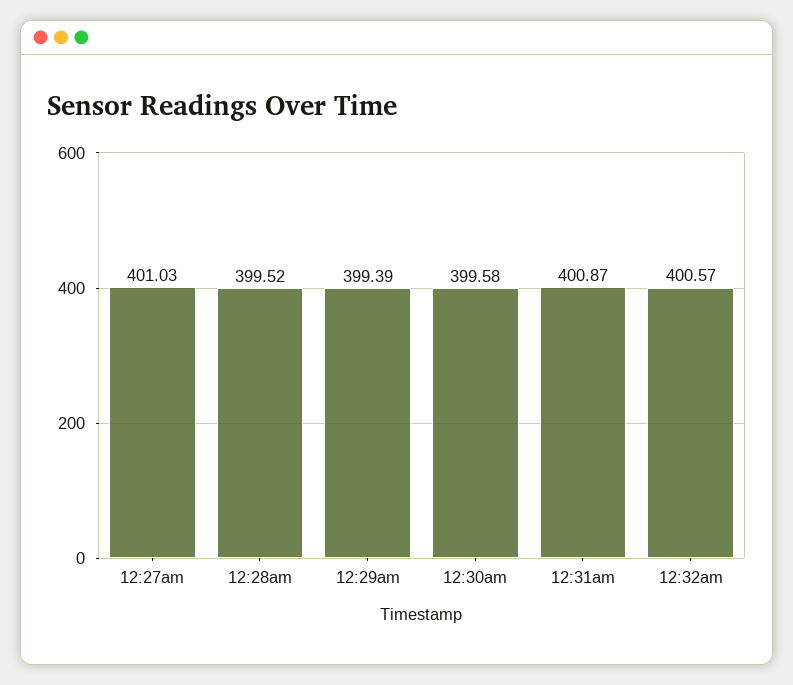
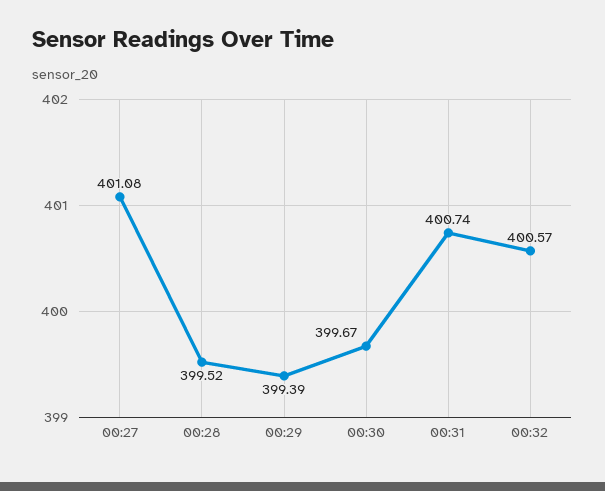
12:27am: 401.03 -> 401.08
12:30am: 399.58 -> 399.67
12:31am: 400.87 -> 400.74

